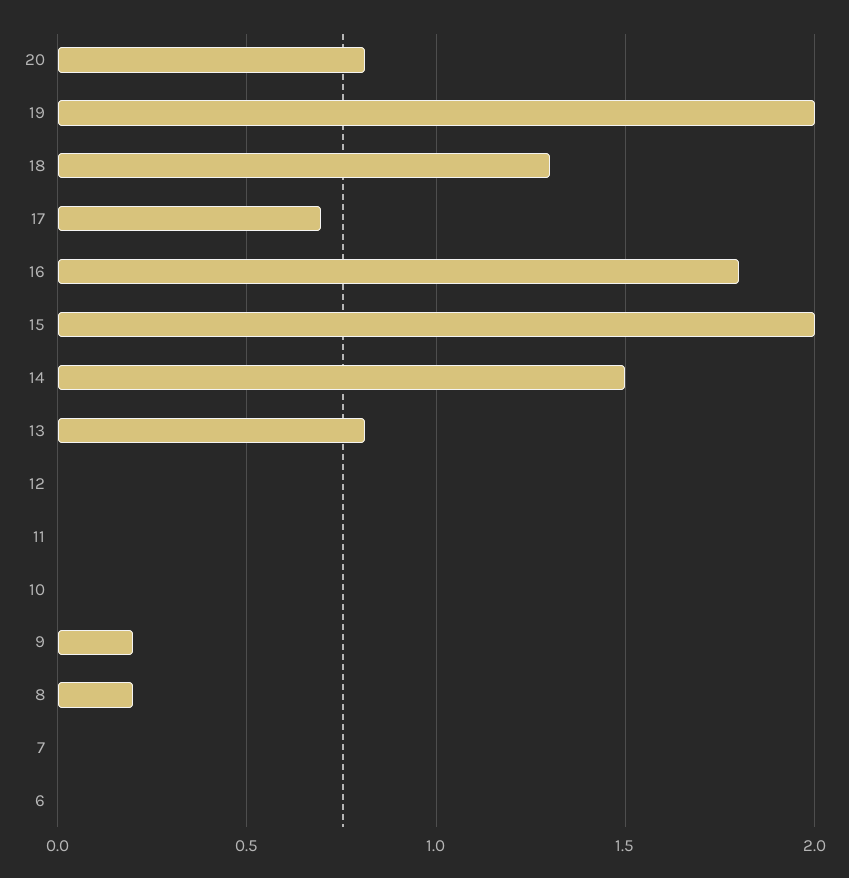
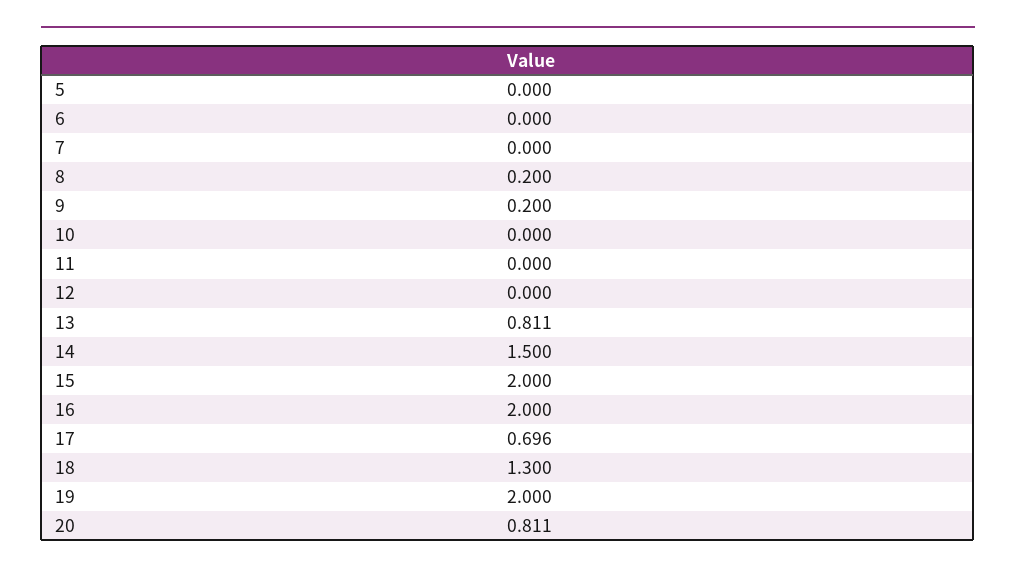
16: 1.8 -> 2
5: none -> 0

